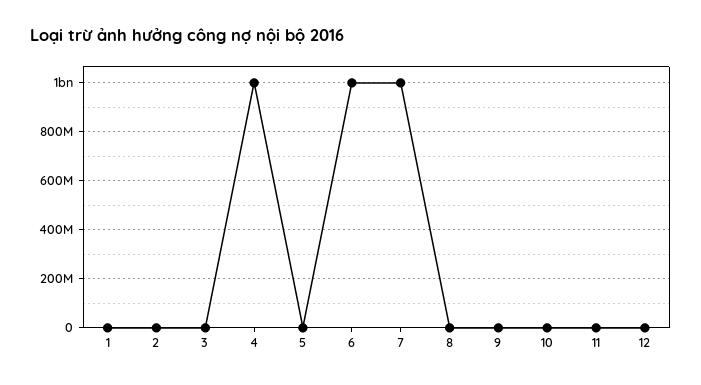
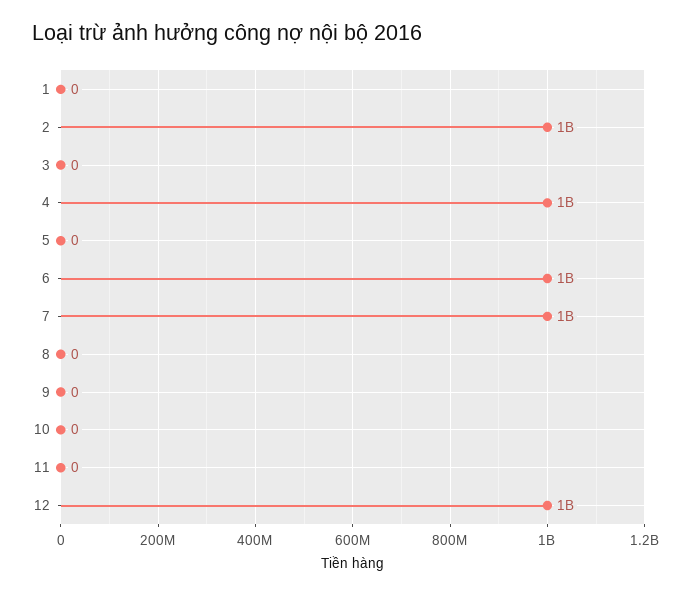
2: 0 -> 1000000000
12: 0 -> 1000000000

